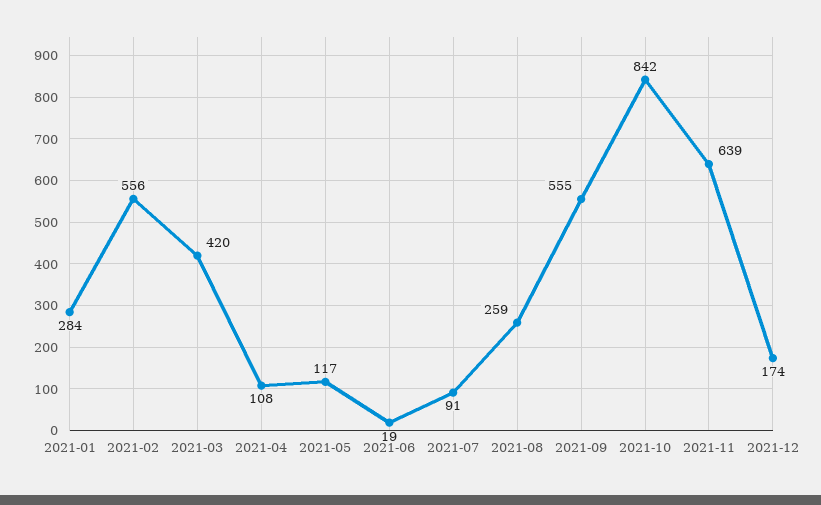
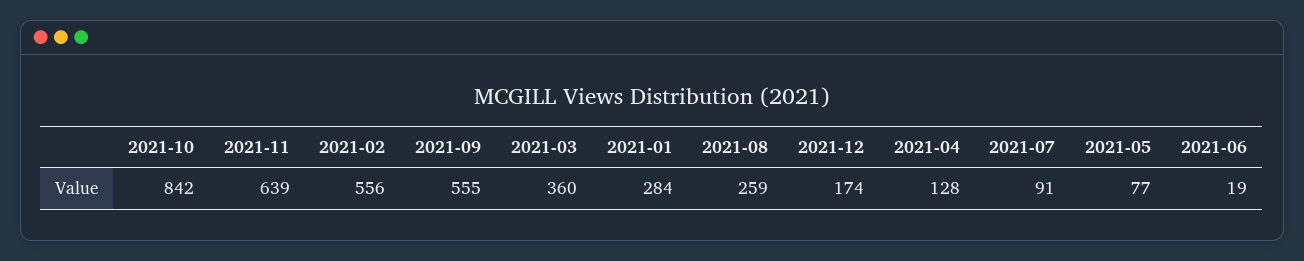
2021-03: 420 -> 360
2021-04: 108 -> 128
2021-05: 117 -> 77

